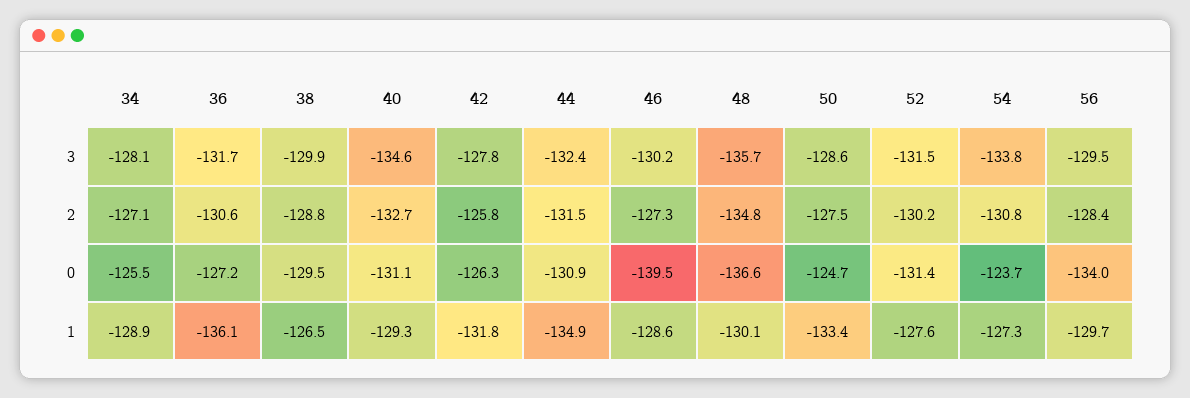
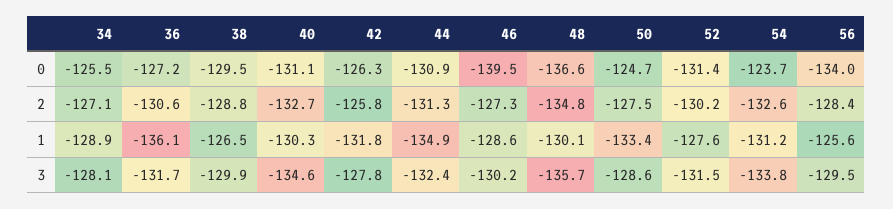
44, 2: -131.5 -> -131.3
54, 2: -130.8 -> -132.6
40, 1: -129.3 -> -130.3
54, 1: -127.3 -> -131.2
56, 1: -129.7 -> -125.6

